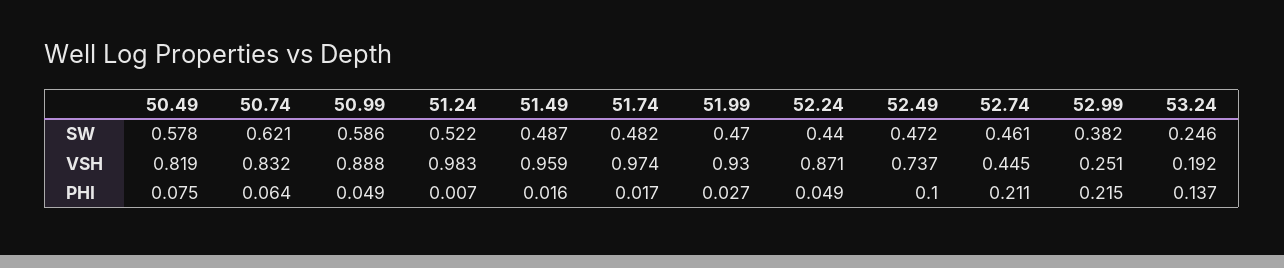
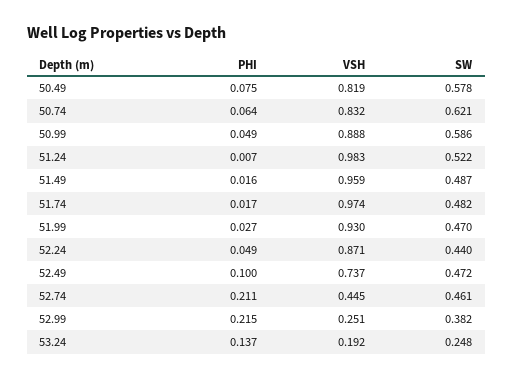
53.24, SW: 0.246 -> 0.248

